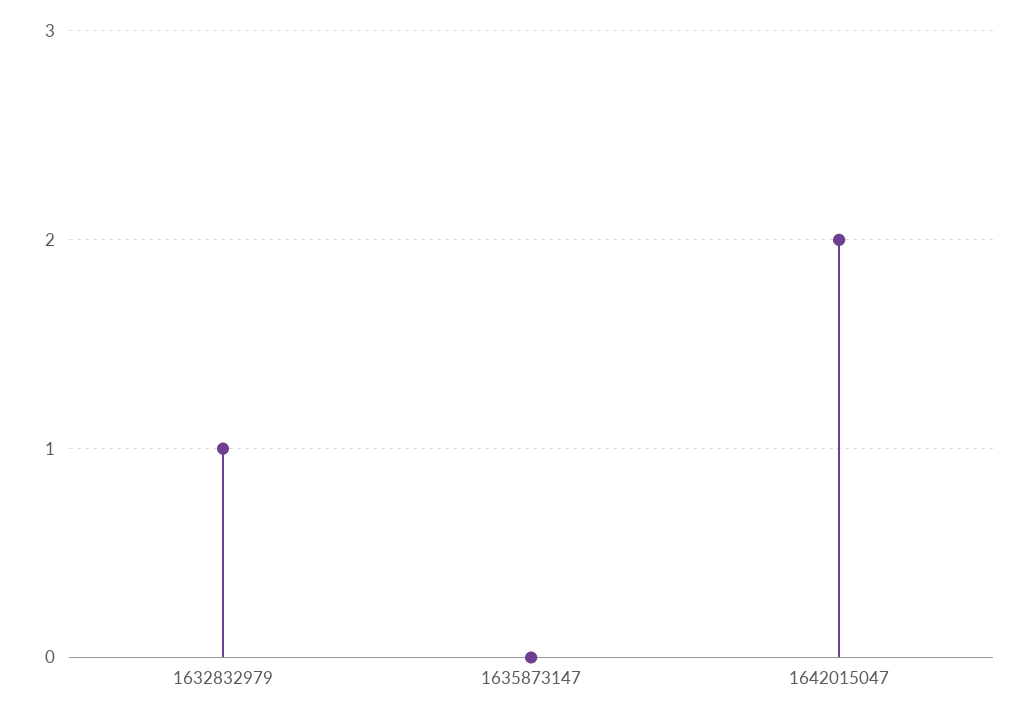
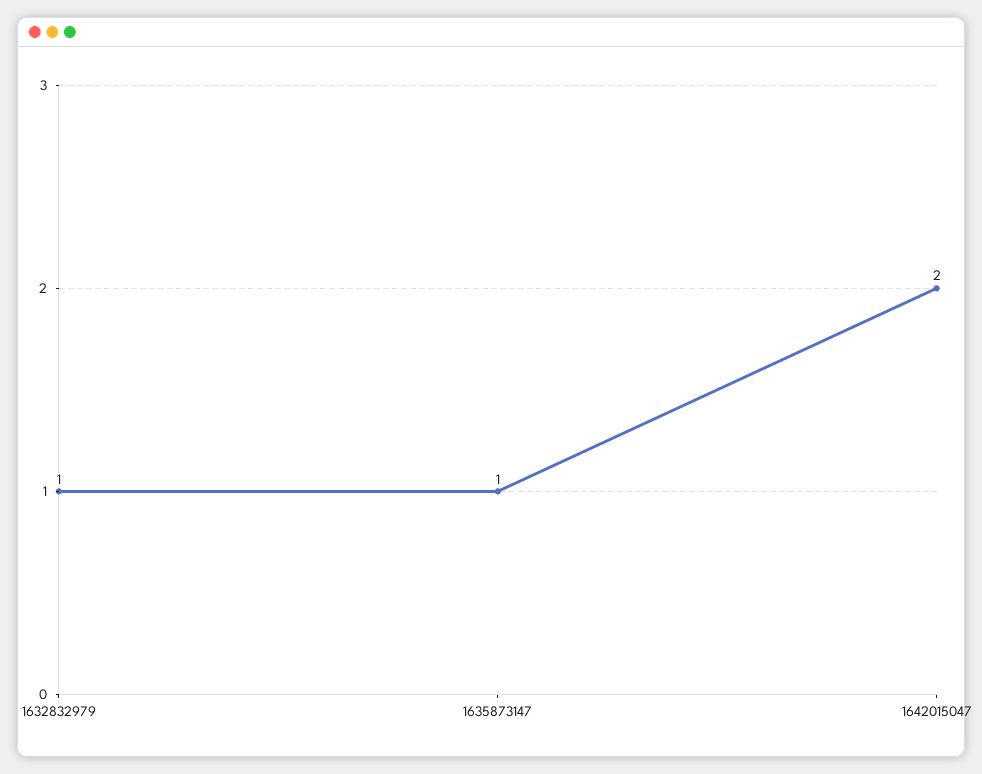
1635873147: 0 -> 1

